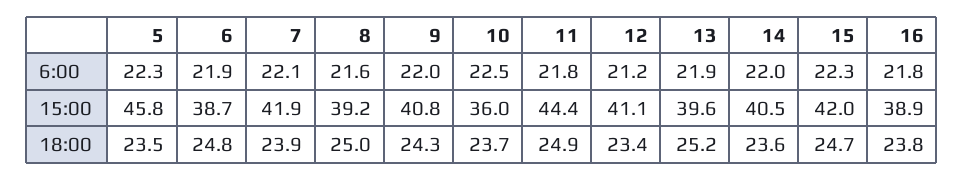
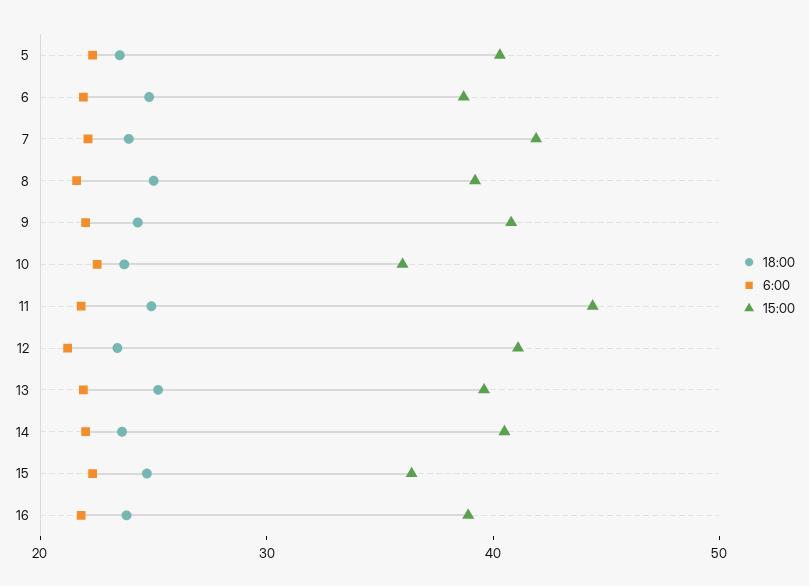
15:00, 5: 45.8 -> 40
15:00, 15: 42 -> 36

